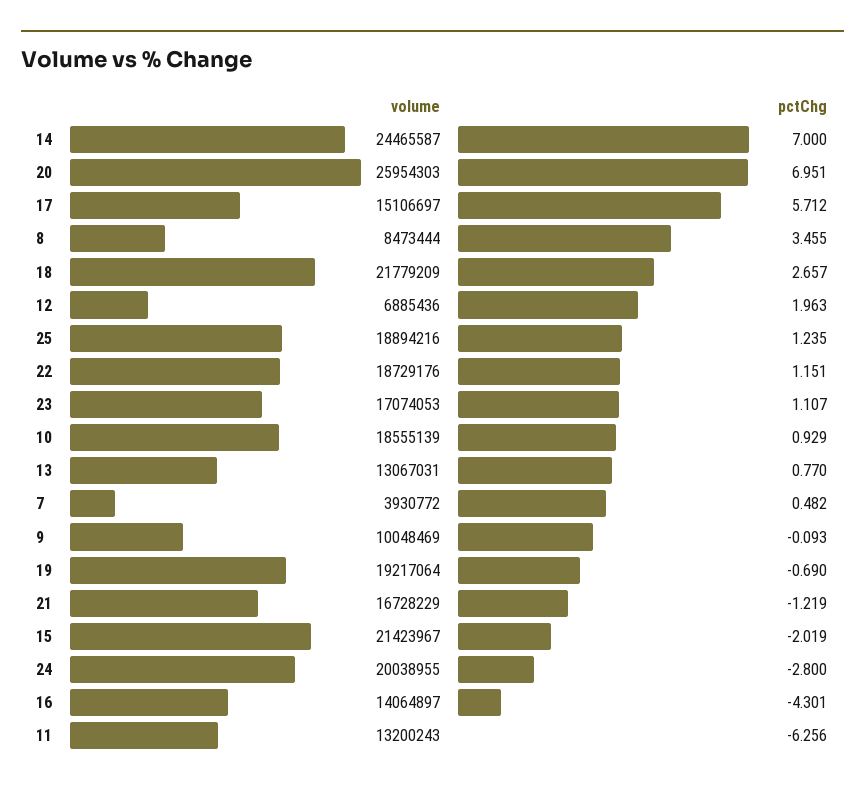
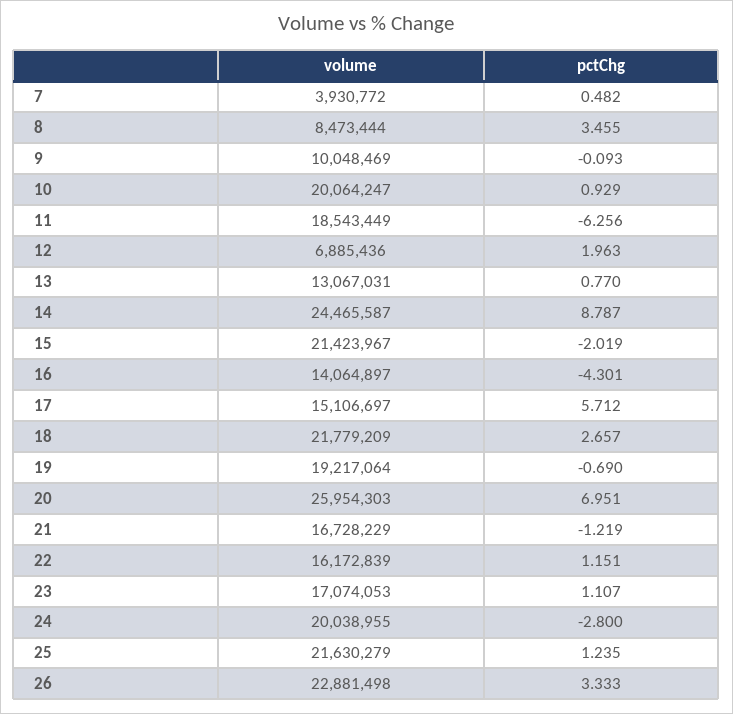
pctChg, 14: 7 -> 8.787
volume, 25: 18894216 -> 21630279
volume, 22: 18729176 -> 16172839
volume, 10: 18555139 -> 20064247
volume, 11: 13200243 -> 18543449
volume, 26: none -> 22881498
pctChg, 26: none -> 3.333

